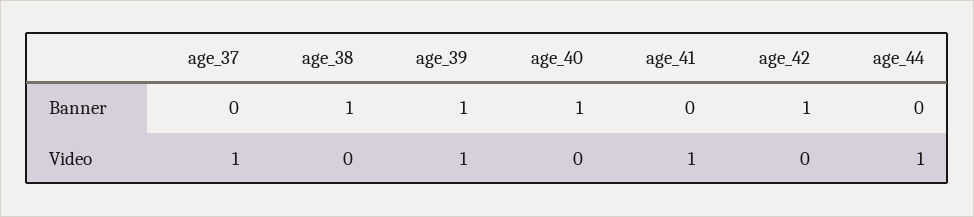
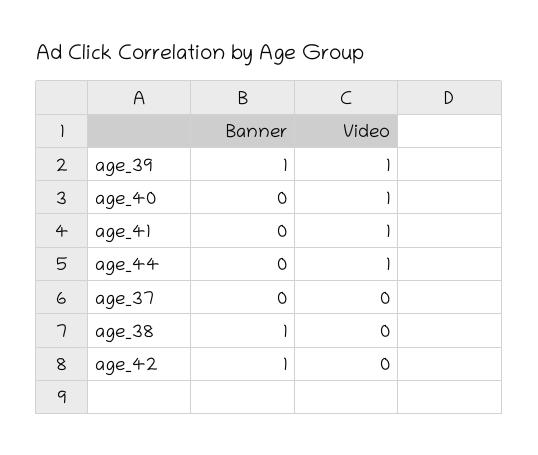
age_40, Banner: 1 -> 0
age_37, Video: 1 -> 0
age_40, Video: 0 -> 1

